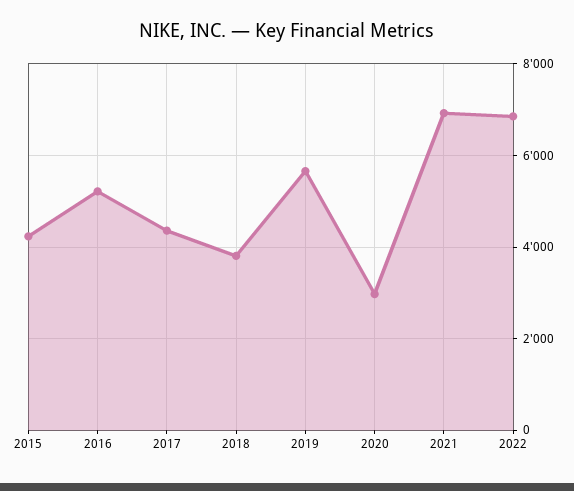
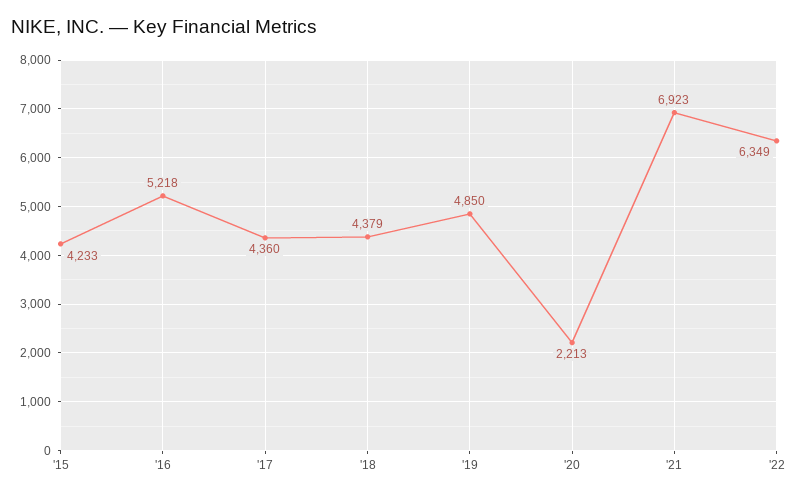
2018: 3800 -> 4379
2019: 5600 -> 4850
2020: 3000 -> 2213
2022: 6800 -> 6349

